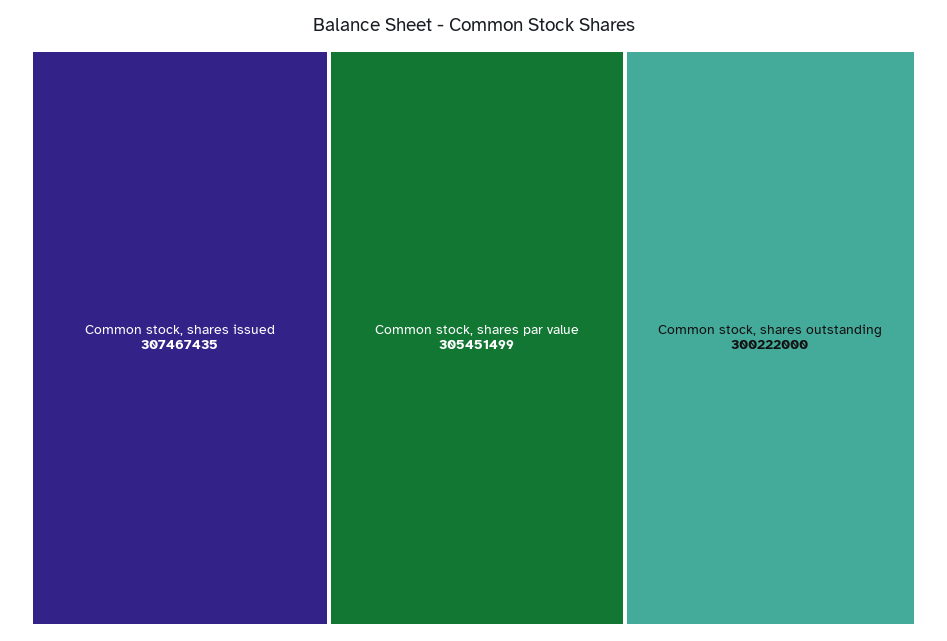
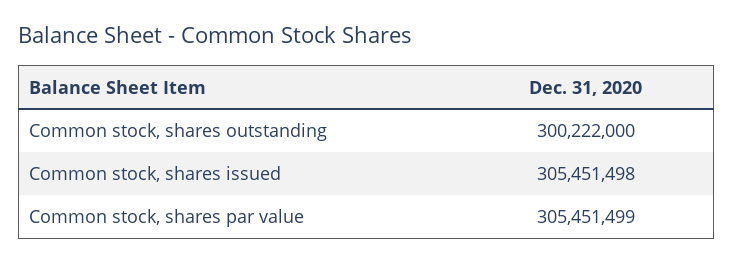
Common stock, shares issued: 307467435 -> 305451498

